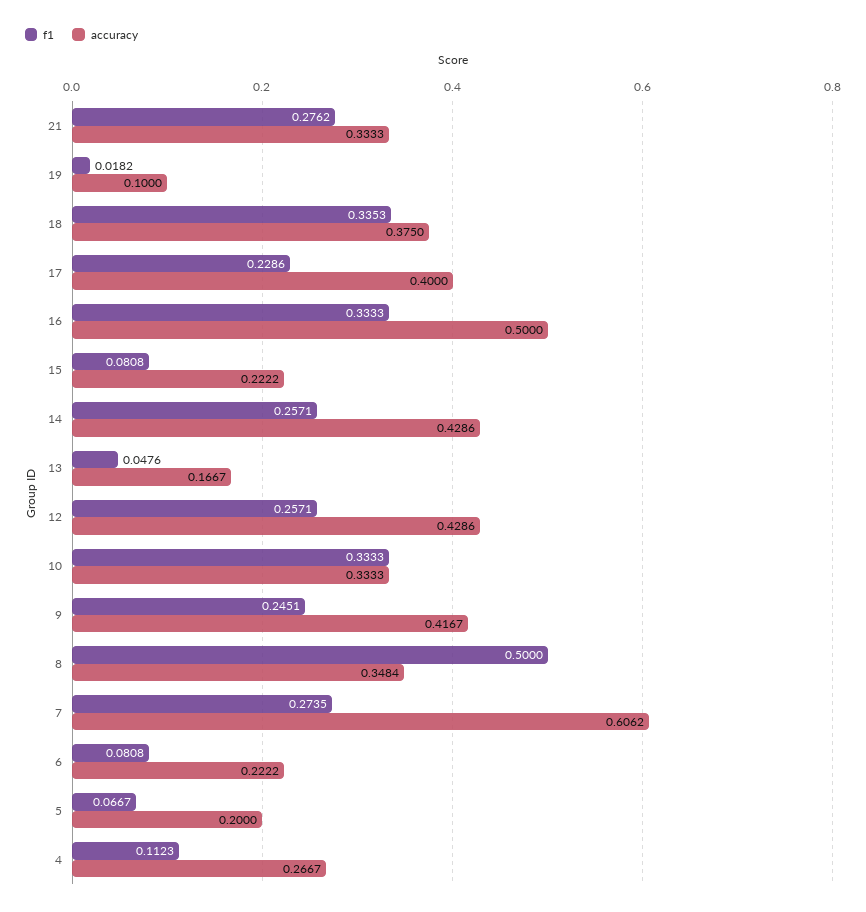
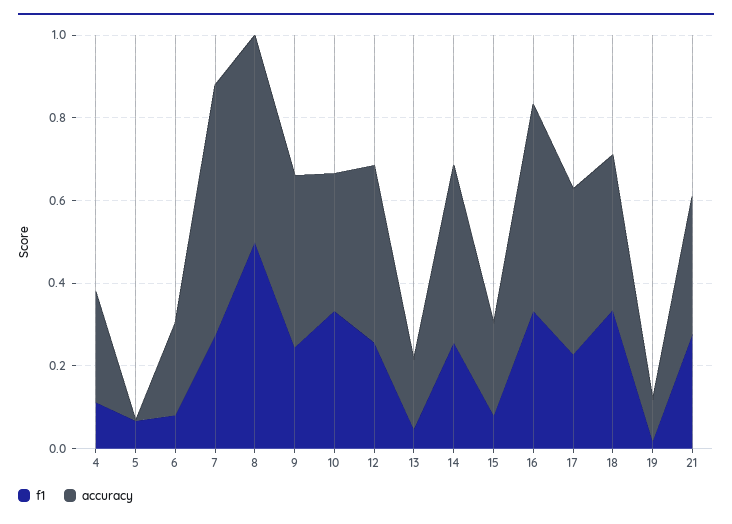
accuracy, 8: 0.3484 -> 0.5
accuracy, 5: 0.2 -> 0

